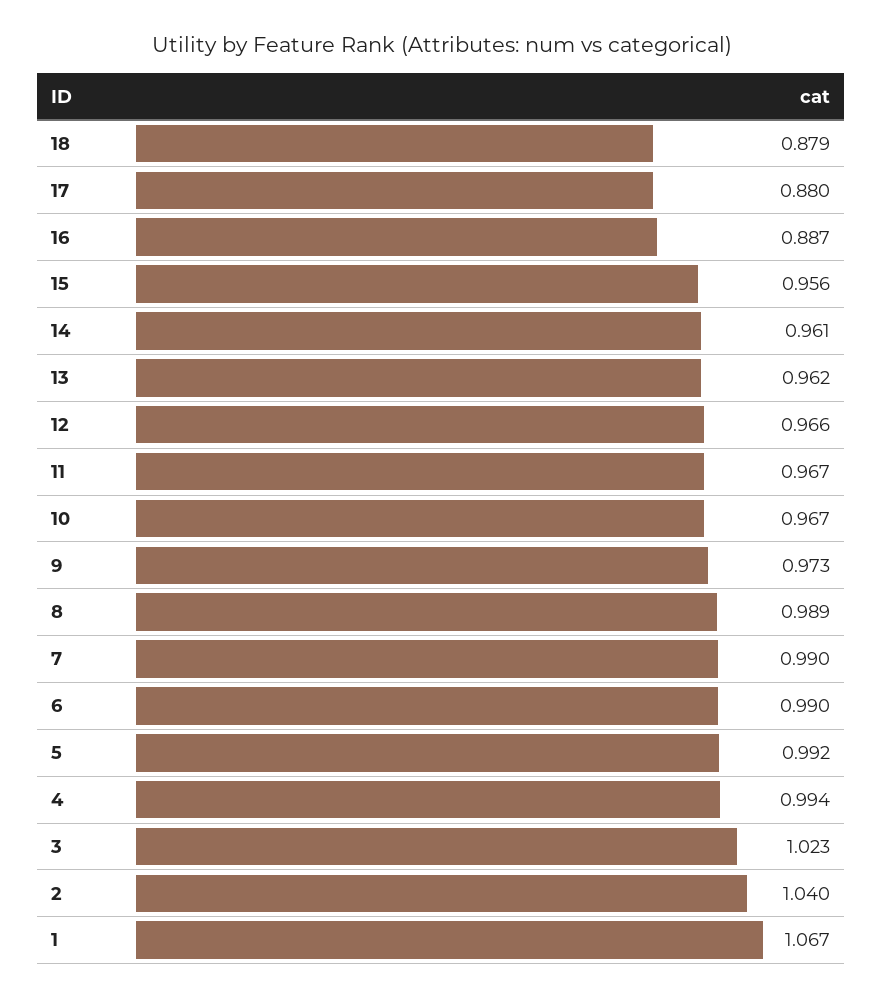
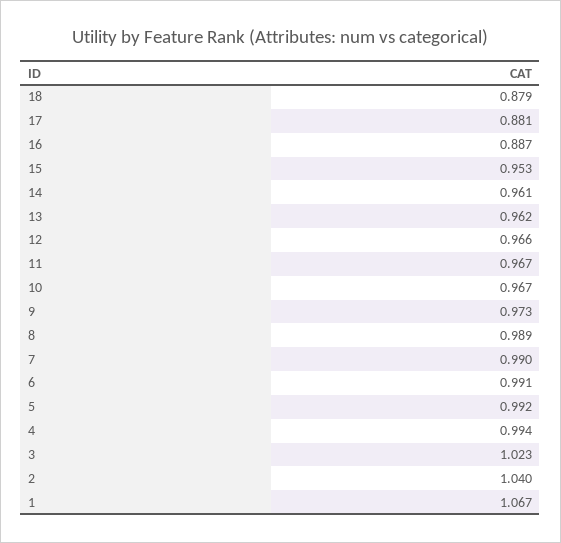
17: 0.88 -> 0.881
15: 0.956 -> 0.953
6: 0.99 -> 0.991

